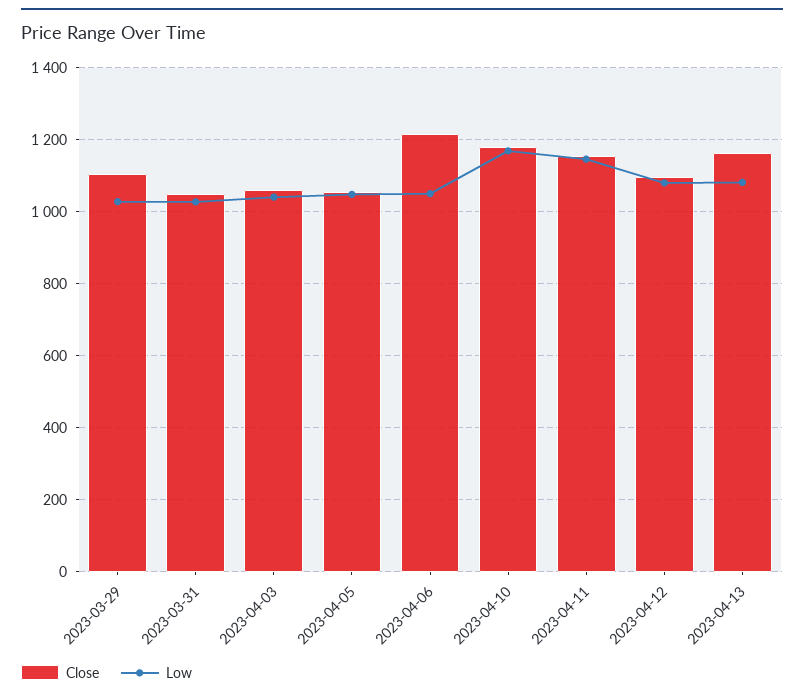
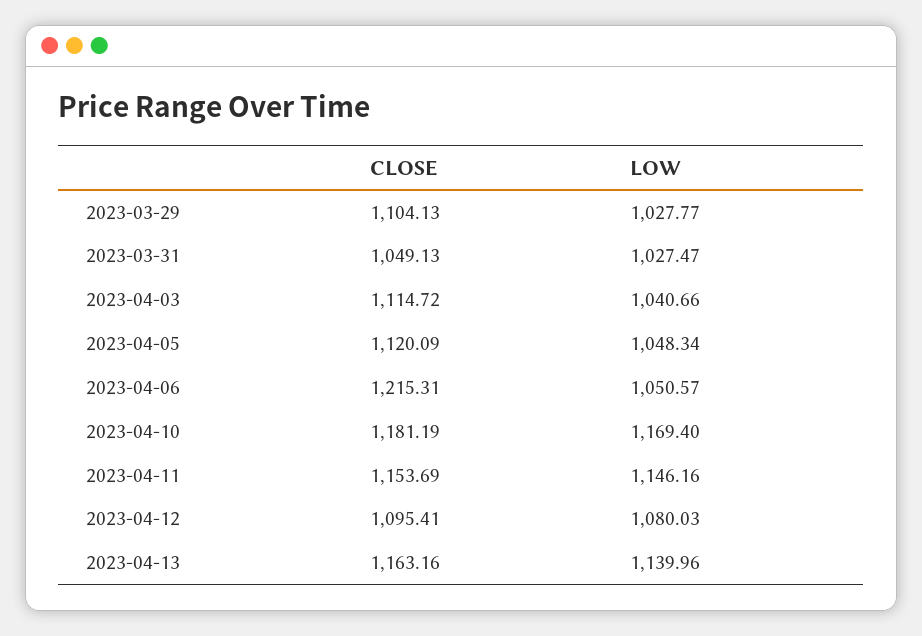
Close, 2023-04-03: 1060 -> 1114.72
Close, 2023-04-05: 1060 -> 1120.09
Low, 2023-04-13: 1080 -> 1139.96

